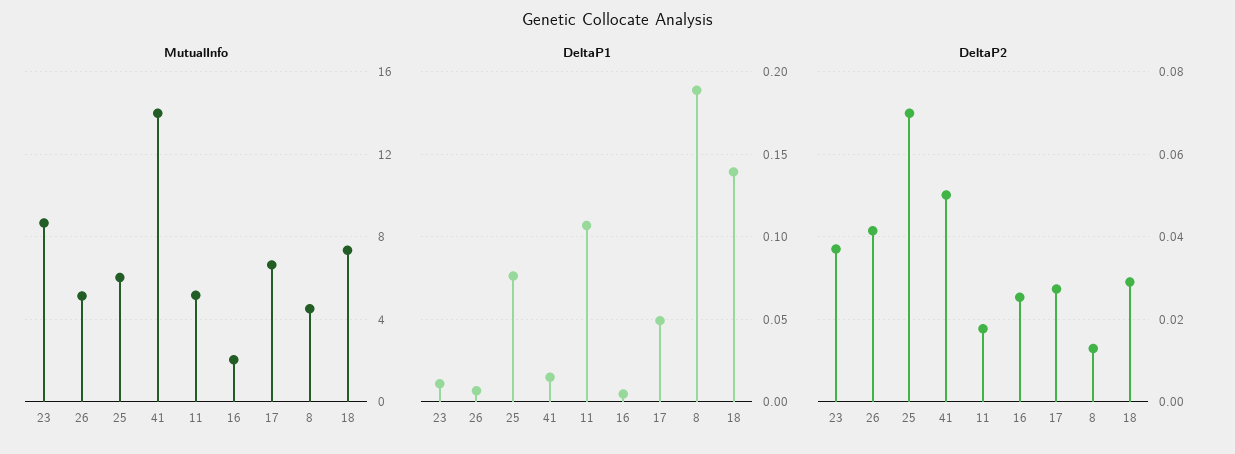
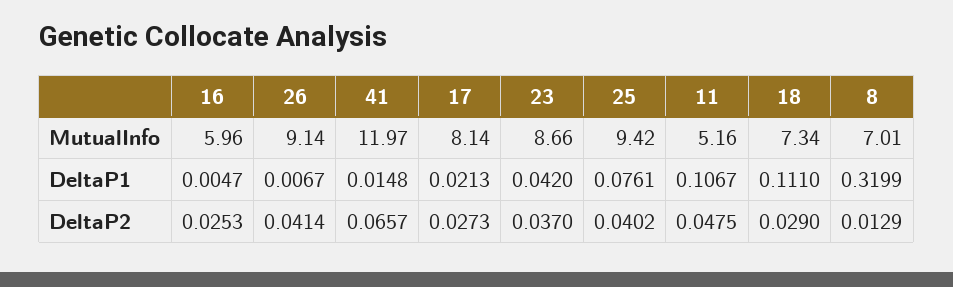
MutualInfo, 26: 5 -> 9.14
MutualInfo, 25: 6 -> 9.42
MutualInfo, 41: 14 -> 11.97
MutualInfo, 16: 2 -> 5.96
MutualInfo, 17: 6.5 -> 8.14
MutualInfo, 8: 4.5 -> 7.01
DeltaP1, 23: 0.01 -> 0.042
DeltaP1, 17: 0.05 -> 0.0213
DeltaP1, 8: 0.19 -> 0.3199
DeltaP1, 18: 0.14 -> 0.111
DeltaP2, 25: 0.07 -> 0.0402
DeltaP2, 41: 0.05 -> 0.0657
DeltaP2, 11: 0.018 -> 0.0475

